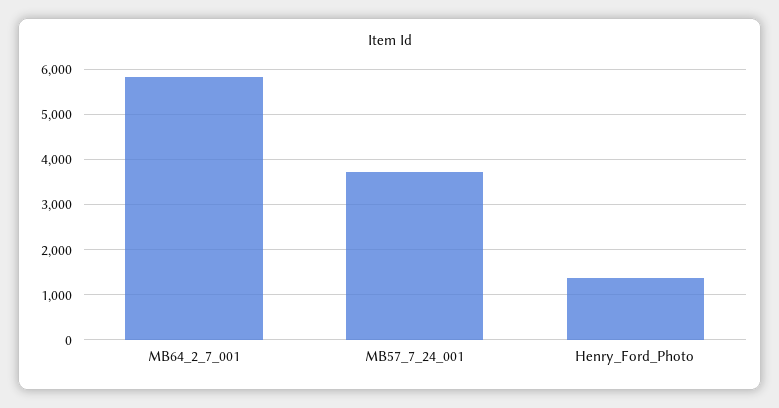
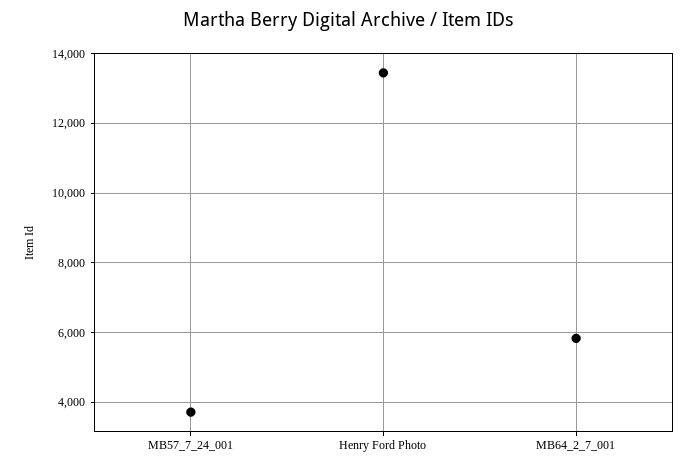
Henry_Ford_Photo: 1400 -> 13400

